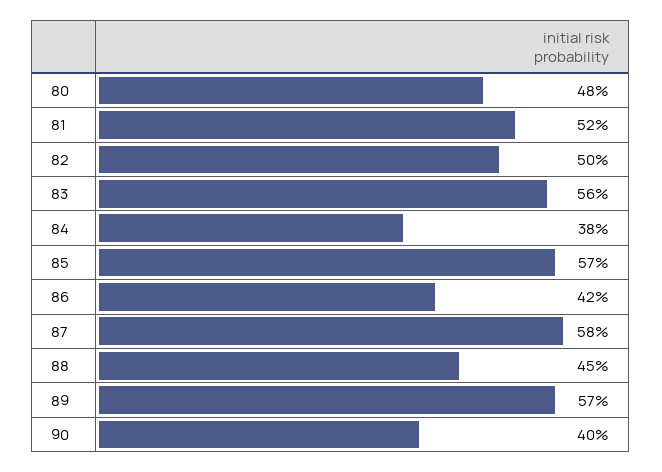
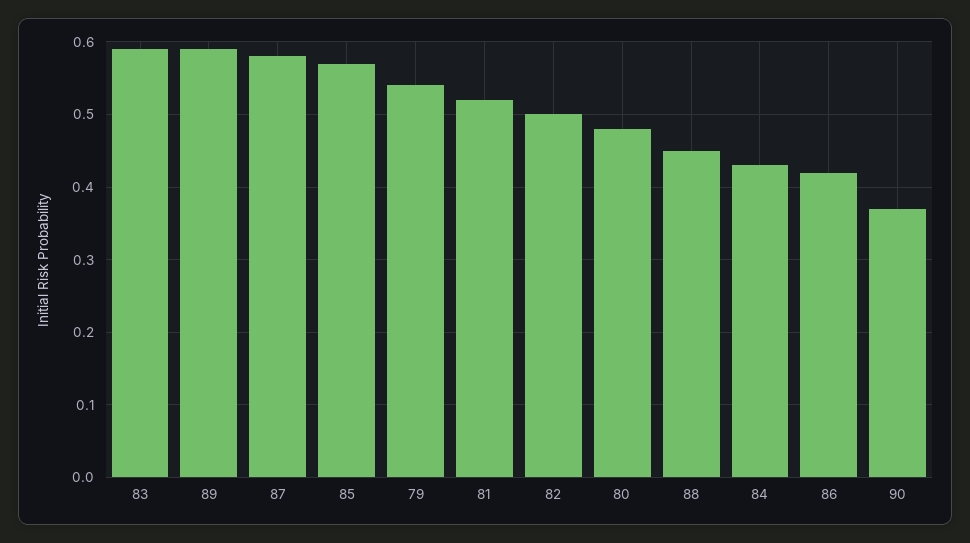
83: 0.56 -> 0.59
84: 0.38 -> 0.43
89: 0.57 -> 0.59
90: 0.4 -> 0.37
79: none -> 0.54

